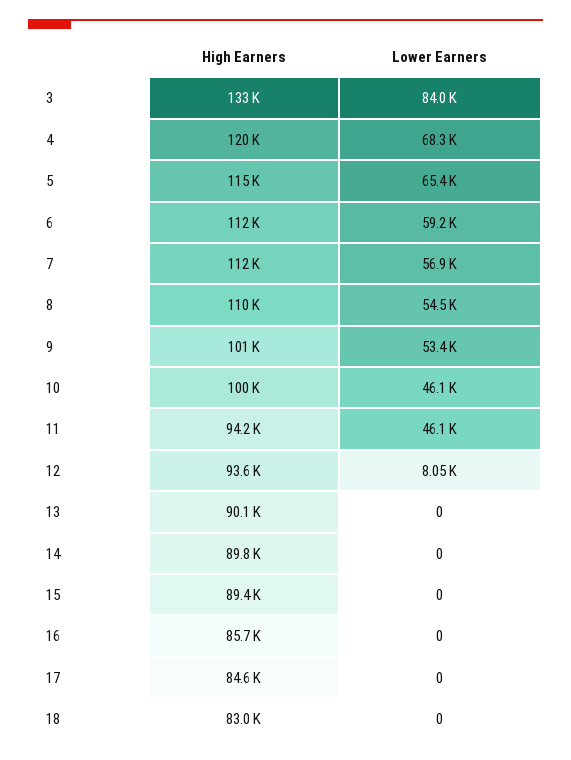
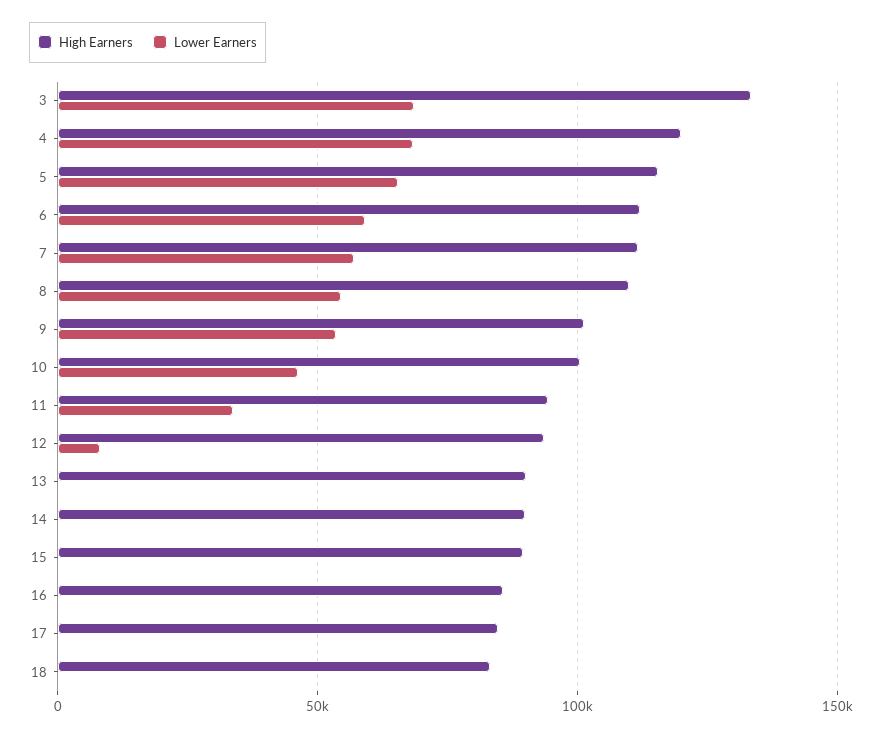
Lower Earners, 3: 84000 -> 70000
Lower Earners, 11: 46100 -> 35000

